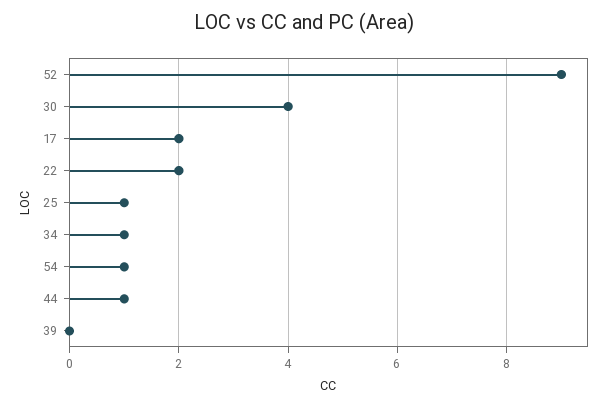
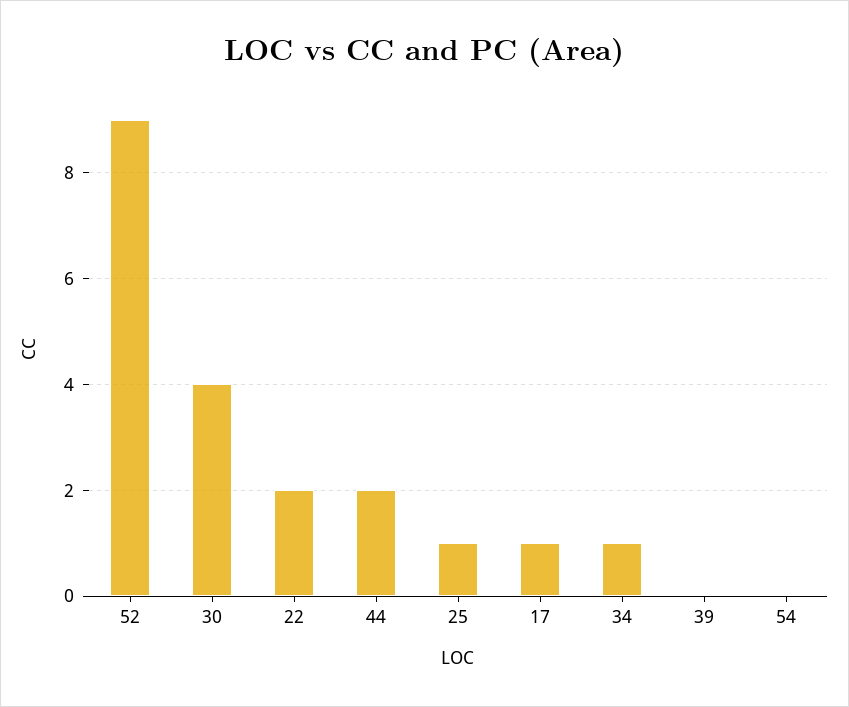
17: 2 -> 1
54: 1 -> 0
44: 1 -> 2

